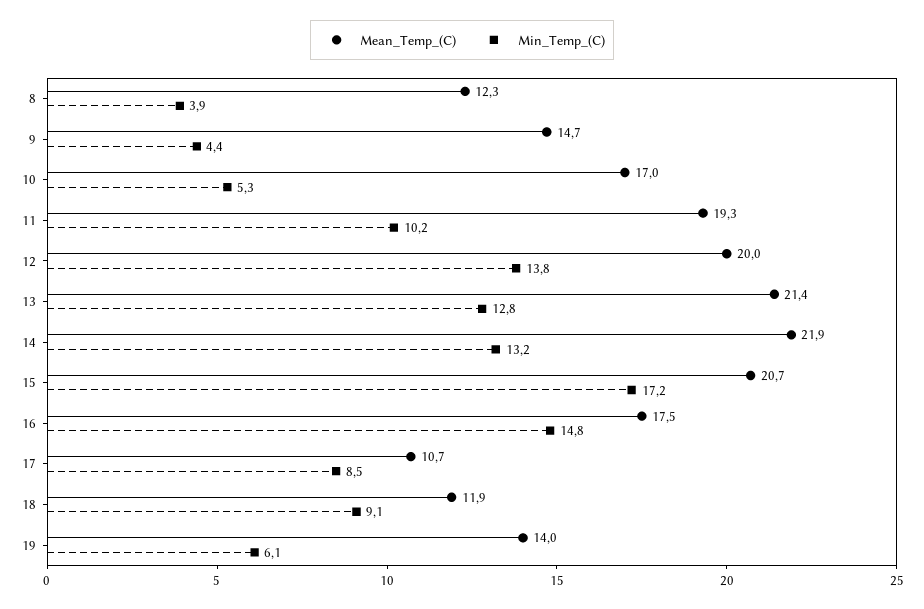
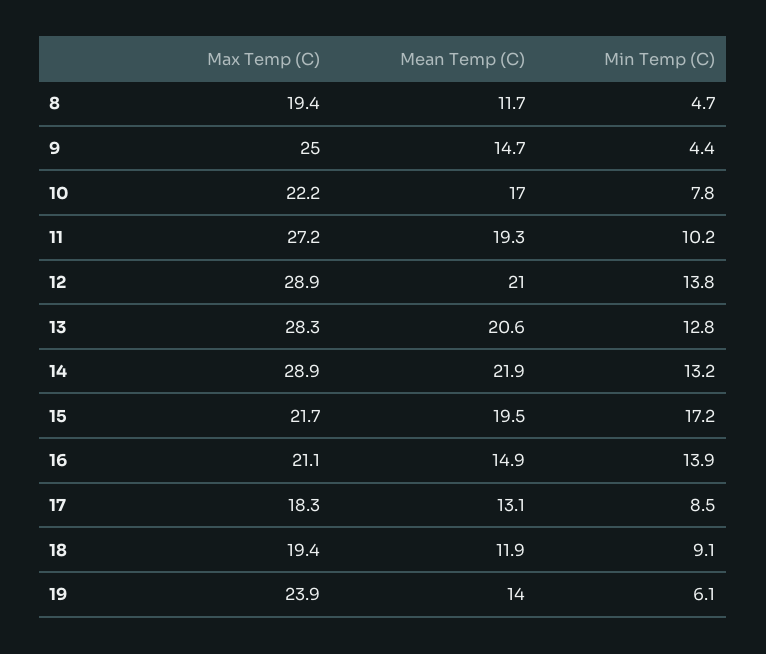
Mean_Temp_(C), 8: 12.3 -> 11.7
Min_Temp_(C), 8: 3.9 -> 4.7
Min_Temp_(C), 10: 5.3 -> 7.8
Mean_Temp_(C), 12: 20 -> 21
Mean_Temp_(C), 13: 21.4 -> 20.6
Mean_Temp_(C), 15: 20.7 -> 19.5
Mean_Temp_(C), 16: 17.5 -> 14.9
Min_Temp_(C), 16: 14.8 -> 13.9
Mean_Temp_(C), 17: 10.7 -> 13.1
Max Temp (C), 8: none -> 19.4
Max Temp (C), 9: none -> 25
Max Temp (C), 10: none -> 22.2
Max Temp (C), 11: none -> 27.2
Max Temp (C), 12: none -> 28.9
Max Temp (C), 13: none -> 28.3
Max Temp (C), 14: none -> 28.9
Max Temp (C), 15: none -> 21.7
Max Temp (C), 16: none -> 21.1
Max Temp (C), 17: none -> 18.3
Max Temp (C), 18: none -> 19.4
Max Temp (C), 19: none -> 23.9

